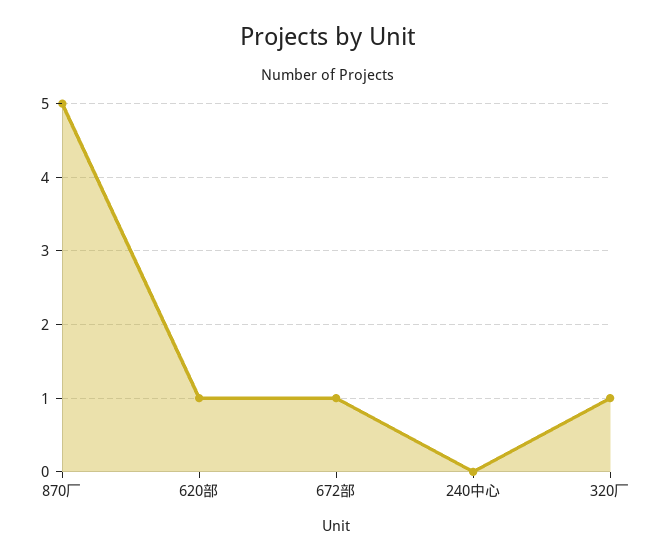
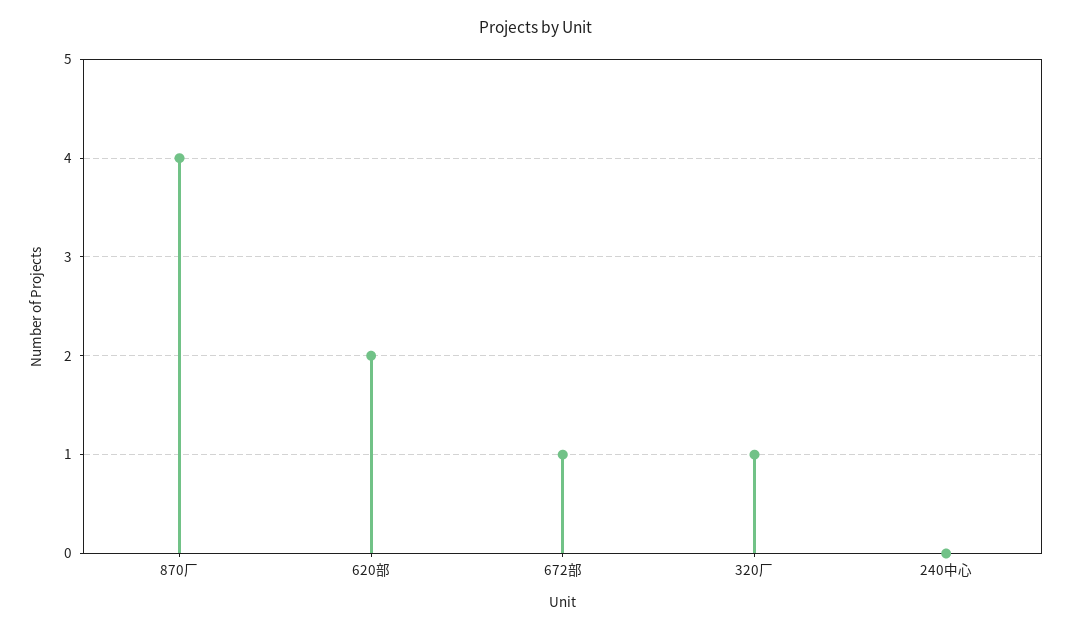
870厂: 5 -> 4
620部: 1 -> 2

